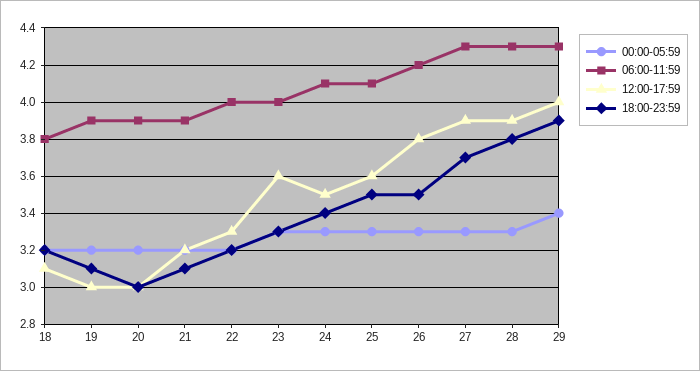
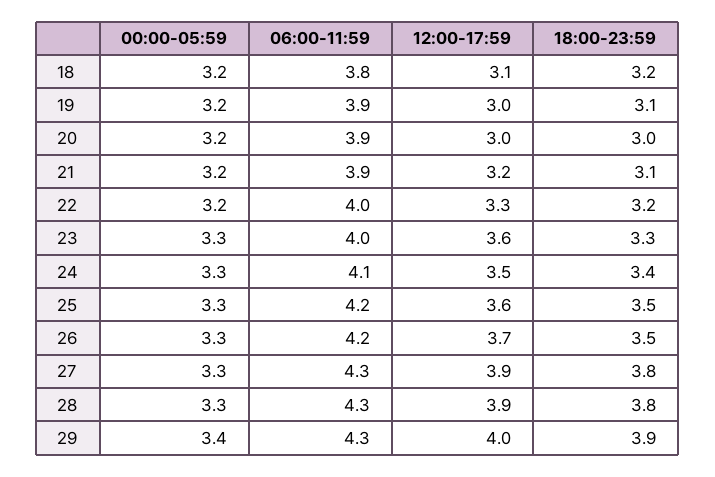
06:00-11:59, 25: 4.1 -> 4.2
12:00-17:59, 26: 3.8 -> 3.7
18:00-23:59, 27: 3.7 -> 3.8

